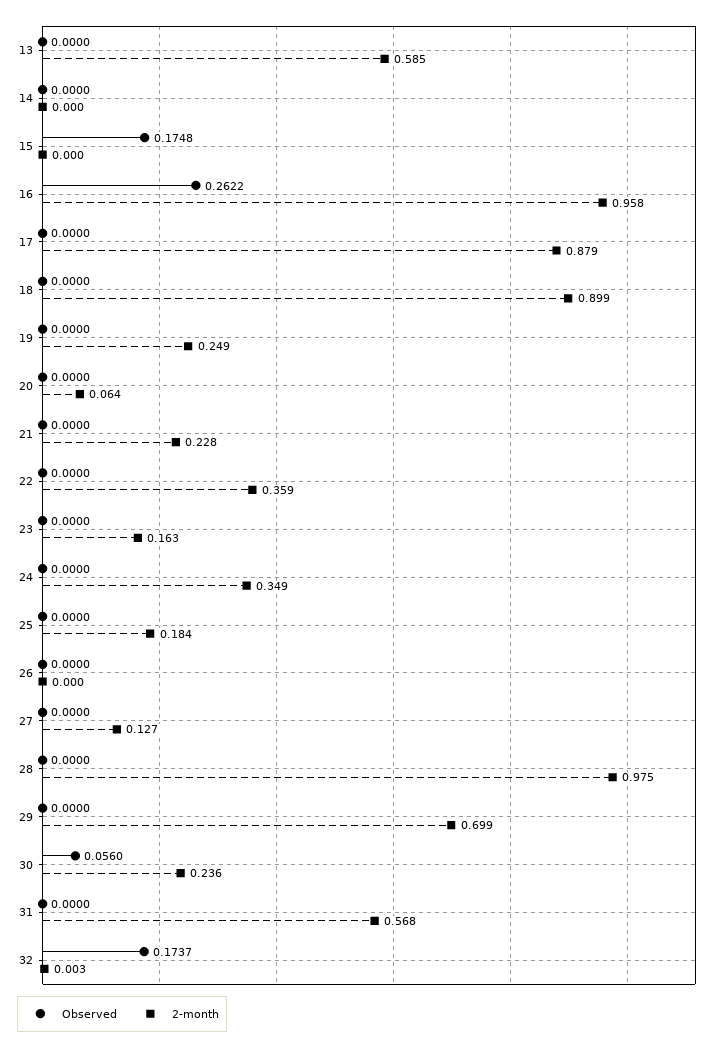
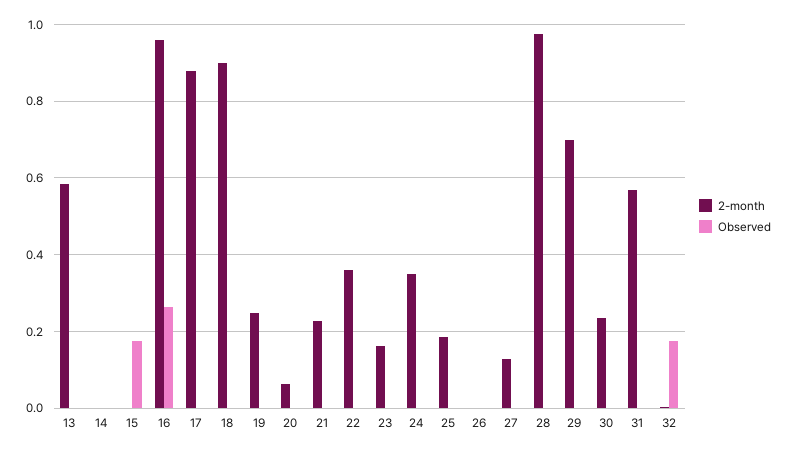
Observed, 30: 0.056 -> 0

